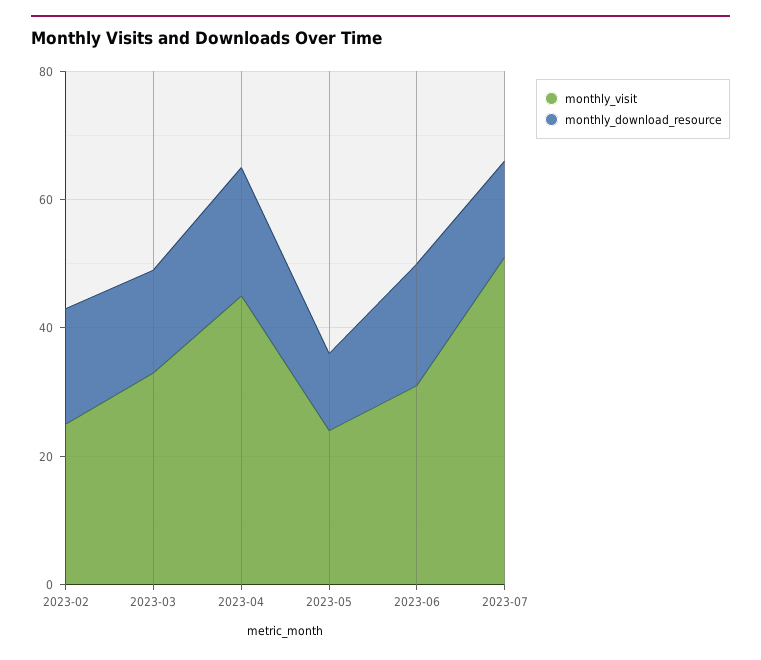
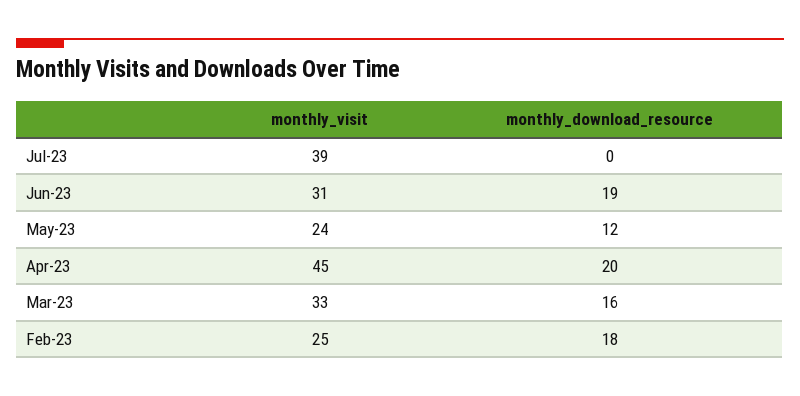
monthly_visit, 2023-07: 50 -> 39
monthly_download_resource, 2023-07: 15 -> 0

